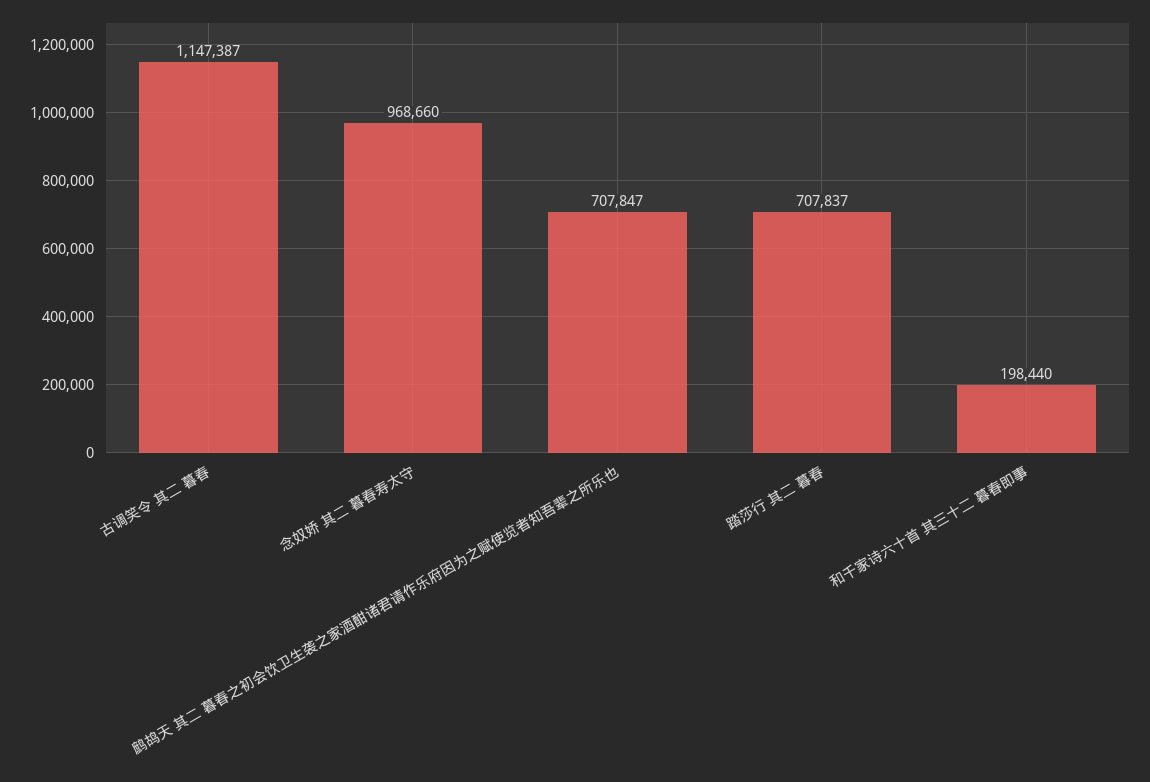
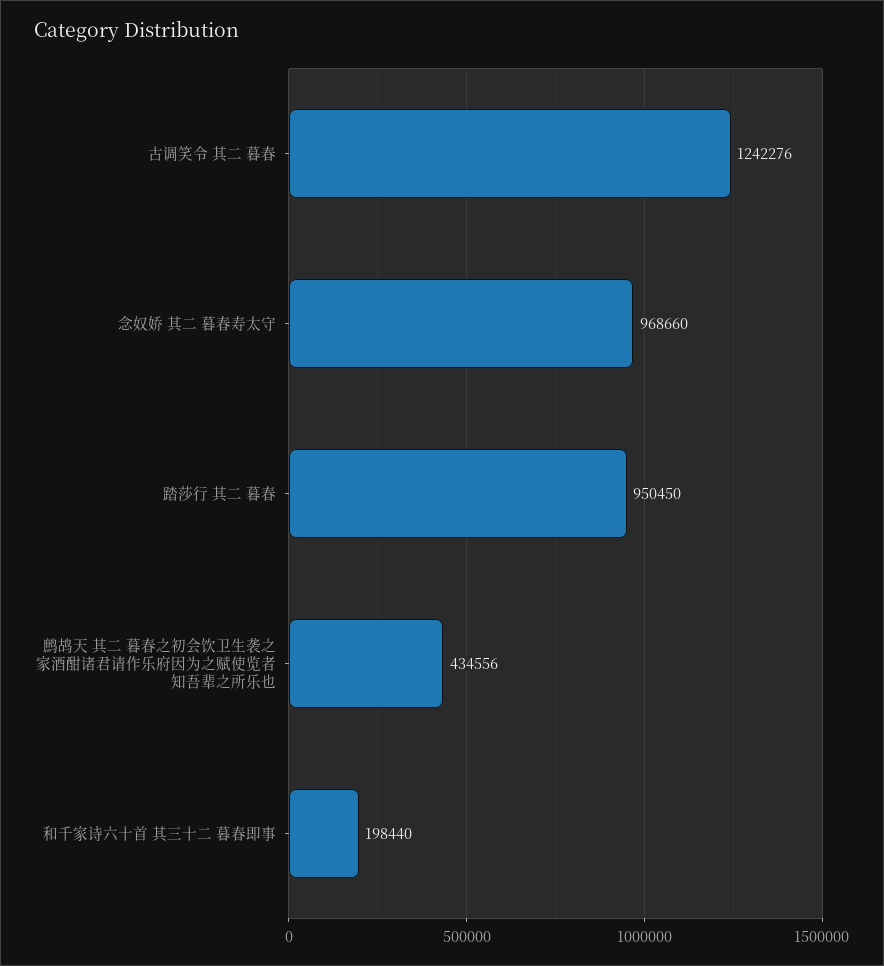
古调笑令 其二 暮春: 1147387 -> 1242276
鹧鸪天 其二 暮春之初会饮卫生袭之家酒酣诸君请作乐府因为之赋使览者知吾辈之所乐也: 707847 -> 434556
踏莎行 其二 暮春: 707837 -> 950450

